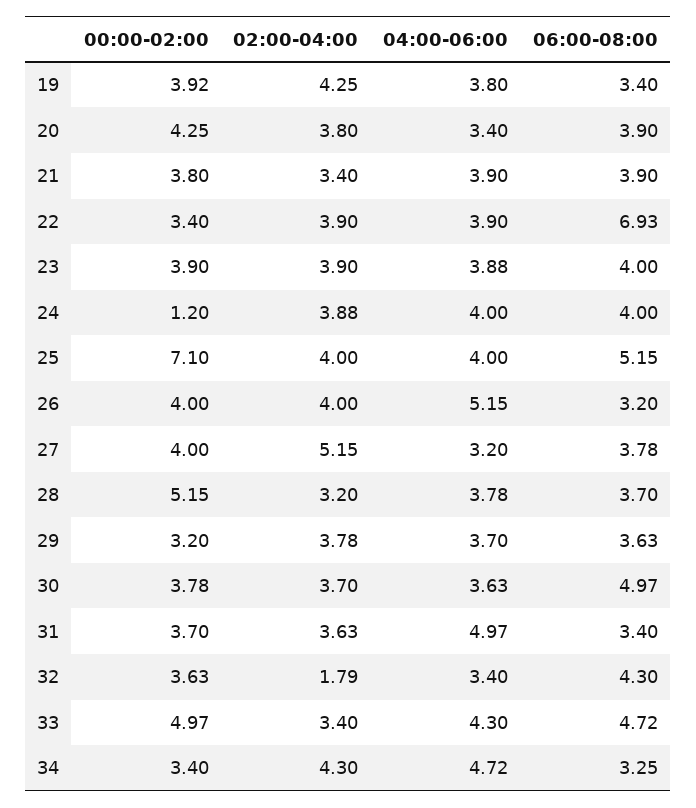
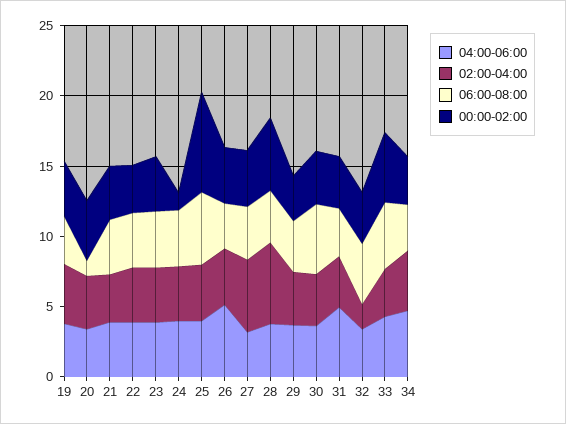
06:00-08:00, 20: 3.9 -> 1
06:00-08:00, 22: 6.93 -> 4
02:00-04:00, 28: 3.2 -> 6

